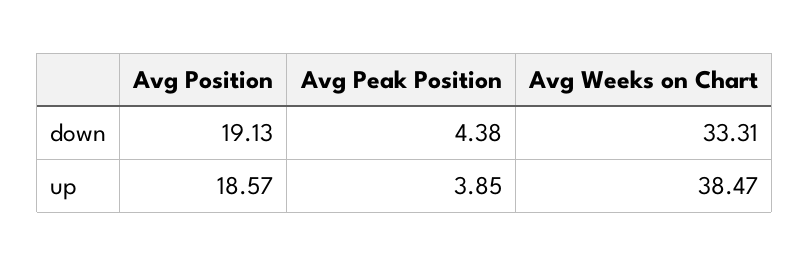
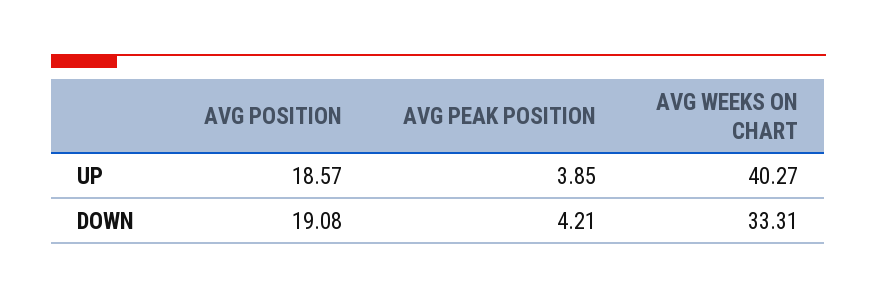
Avg Position, down: 19.13 -> 19.08
Avg Peak Position, down: 4.38 -> 4.21
Avg Weeks on Chart, up: 38.47 -> 40.27

